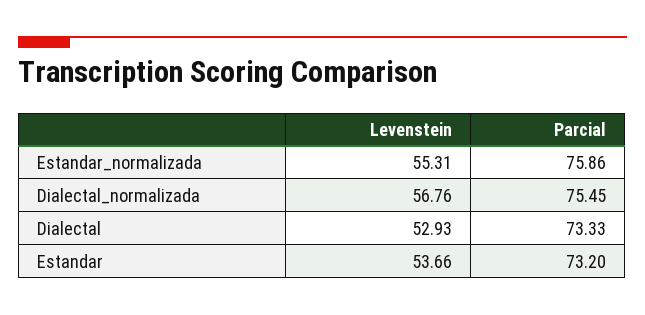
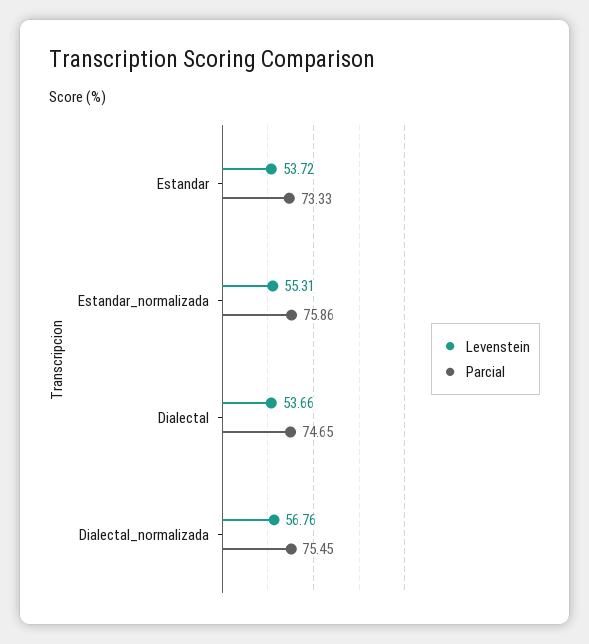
Levenstein, Dialectal: 52.93 -> 53.66
Parcial, Dialectal: 73.33 -> 74.65
Levenstein, Estandar: 53.66 -> 53.72
Parcial, Estandar: 73.2 -> 73.33

